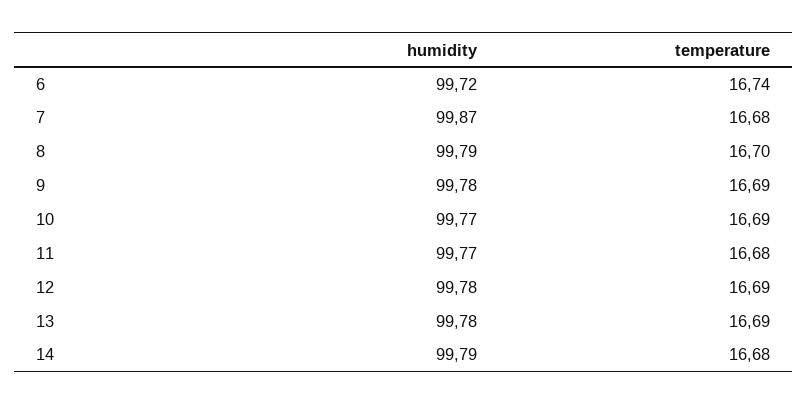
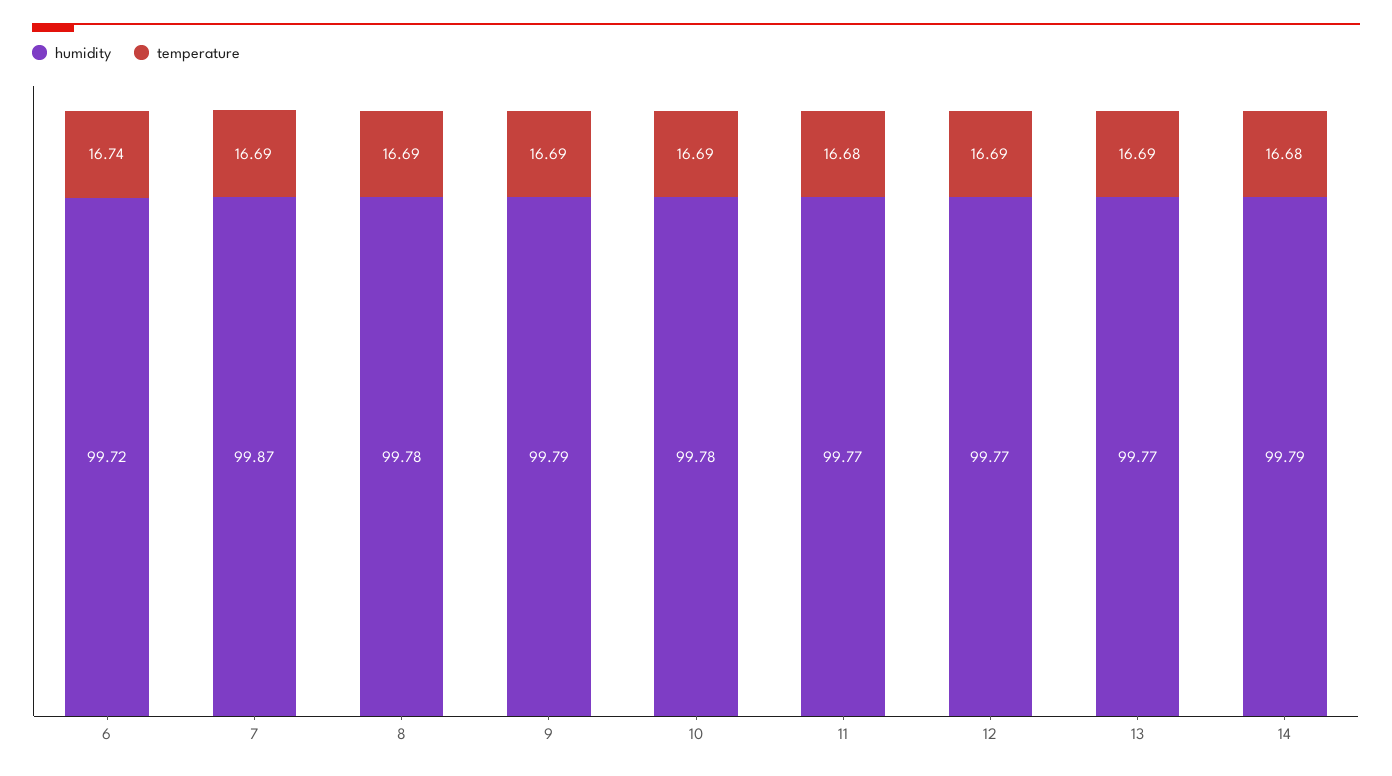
temperature, 7: 16.68 -> 16.69
humidity, 8: 99.79 -> 99.78
temperature, 8: 16.7 -> 16.69
humidity, 9: 99.78 -> 99.79
humidity, 10: 99.77 -> 99.78
humidity, 12: 99.78 -> 99.77
humidity, 13: 99.78 -> 99.77

